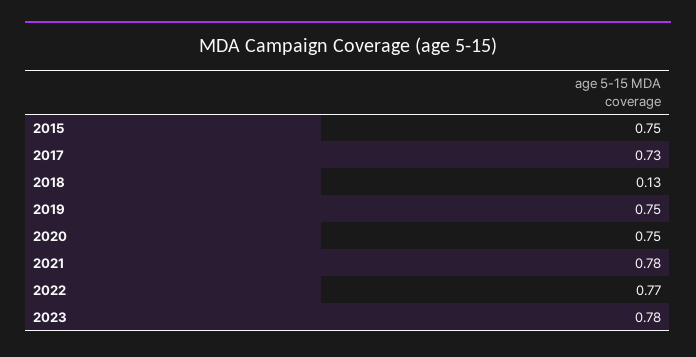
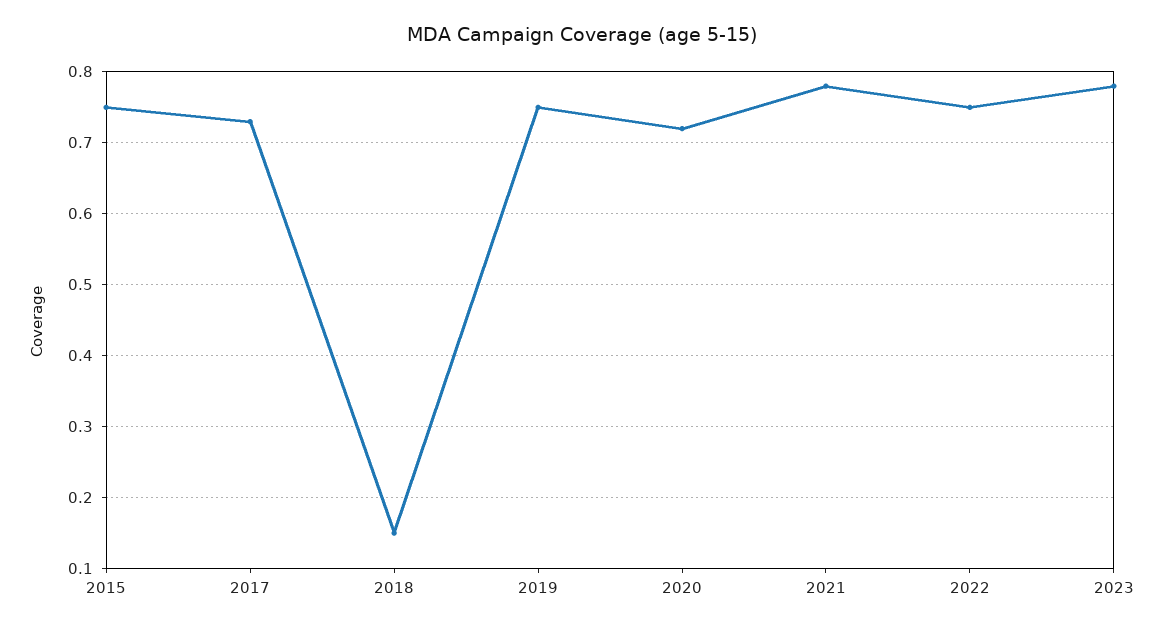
2018: 0.13 -> 0.15
2020: 0.75 -> 0.72
2022: 0.77 -> 0.75

